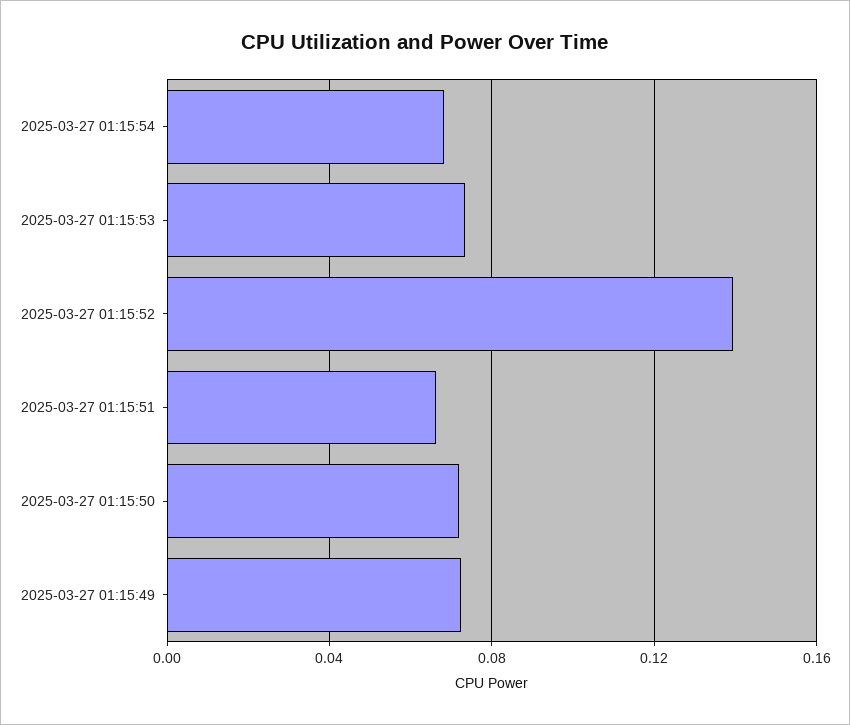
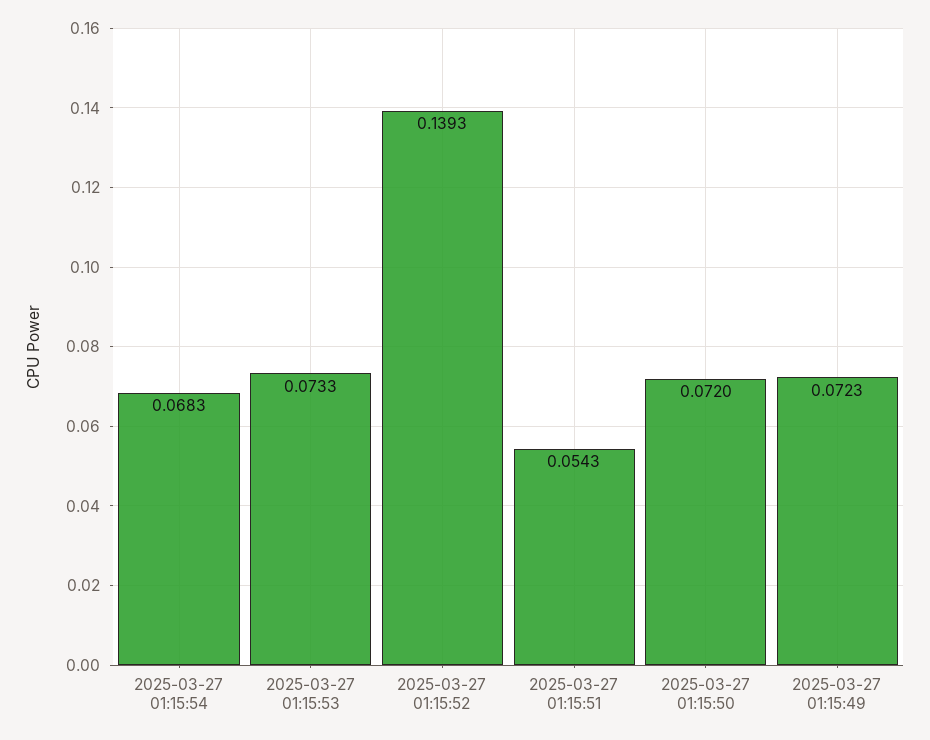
2025-03-27 01:15:51: 0.065 -> 0.0543

